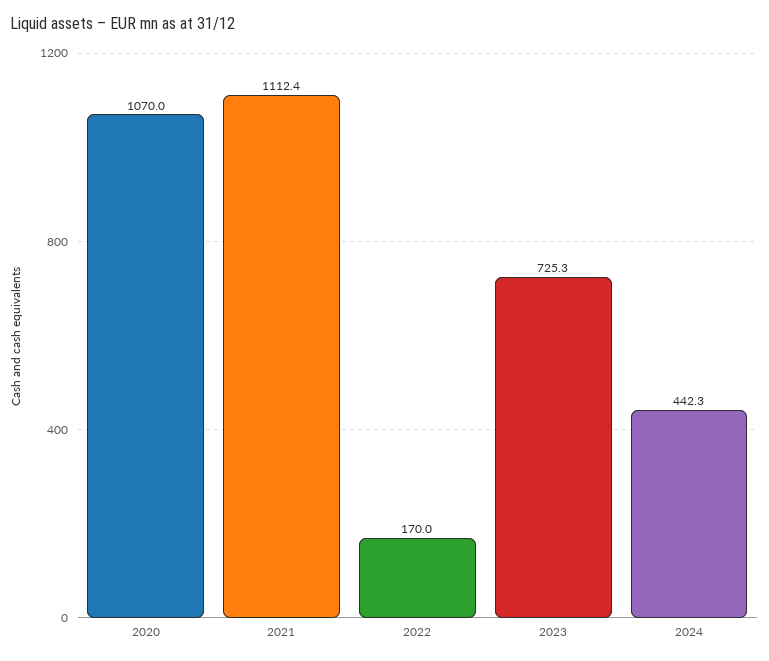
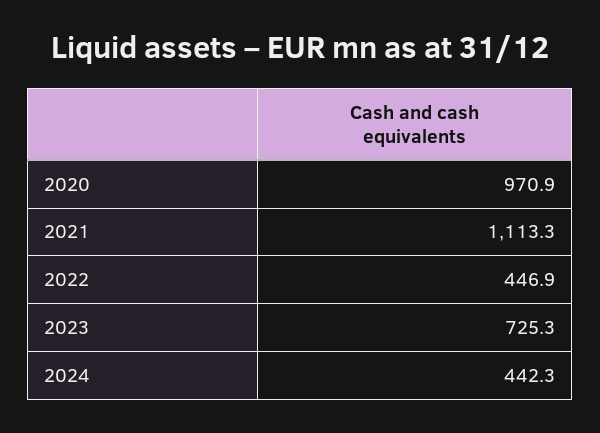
2020: 1070 -> 970.9
2021: 1112.4 -> 1113.3
2022: 170 -> 446.9

